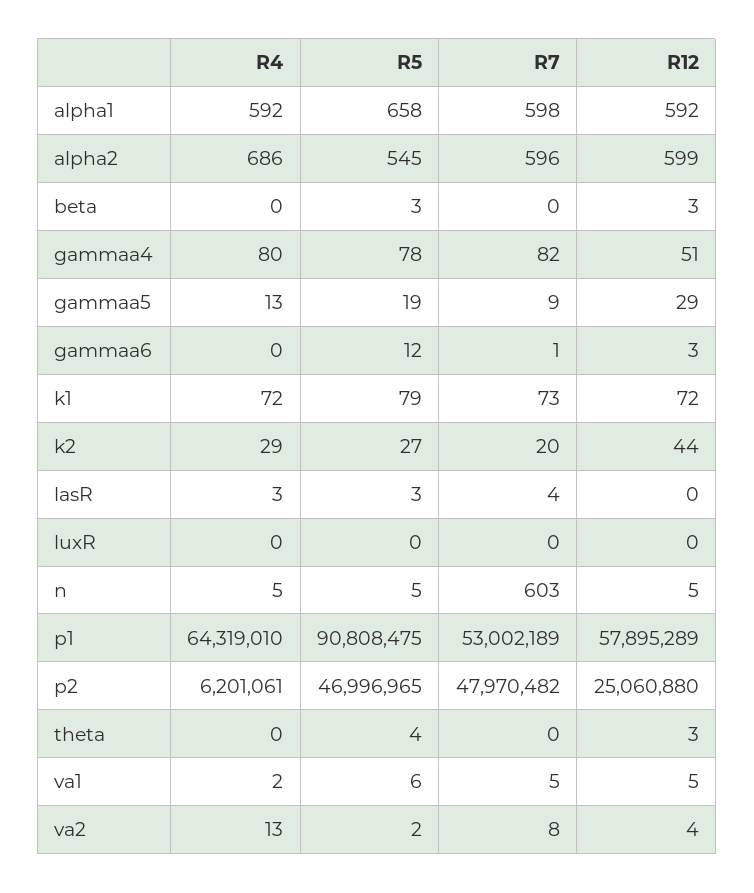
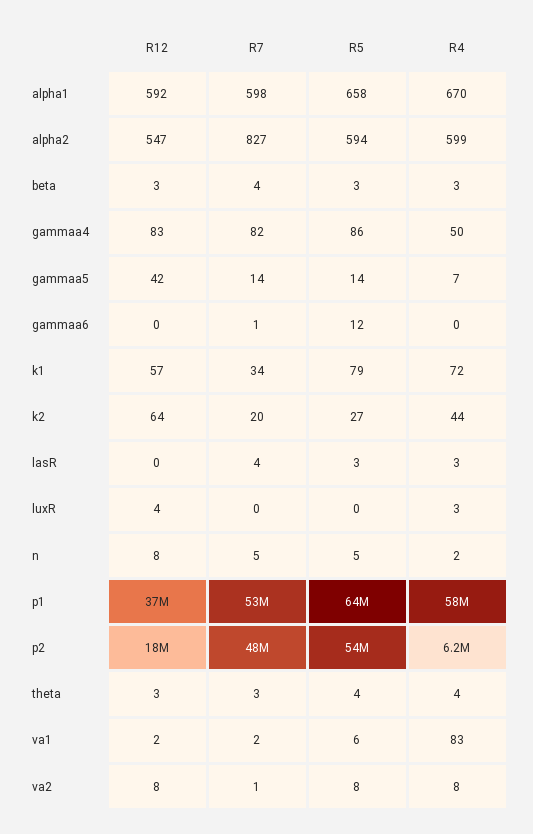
R4, alpha1: 592 -> 670
R4, alpha2: 686 -> 599
R5, alpha2: 545 -> 594
R7, alpha2: 596 -> 827
R12, alpha2: 599 -> 547
R4, beta: 0 -> 3
R7, beta: 0 -> 4
R4, gammaa4: 80 -> 50
R5, gammaa4: 78 -> 86
R12, gammaa4: 51 -> 83
R4, gammaa5: 13 -> 7
R5, gammaa5: 19 -> 14
R7, gammaa5: 9 -> 14
R12, gammaa5: 29 -> 42
R12, gammaa6: 3 -> 0
R7, k1: 73 -> 34
R12, k1: 72 -> 57
R4, k2: 29 -> 44
R12, k2: 44 -> 64
R4, luxR: 0 -> 3
R12, luxR: 0 -> 4
R4, n: 5 -> 2
R7, n: 603 -> 5
R12, n: 5 -> 8
R4, p1: 64319010 -> 58000000
R5, p1: 90808475 -> 64000000
R12, p1: 57895289 -> 37000000
R5, p2: 46996965 -> 54000000
R12, p2: 25060880 -> 18000000
R4, theta: 0 -> 4
R7, theta: 0 -> 3
R4, va1: 2 -> 83
R7, va1: 5 -> 2
R12, va1: 5 -> 2
R4, va2: 13 -> 8
R5, va2: 2 -> 8
R7, va2: 8 -> 1
R12, va2: 4 -> 8

